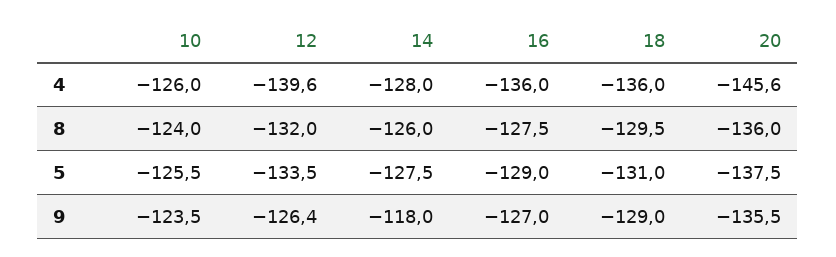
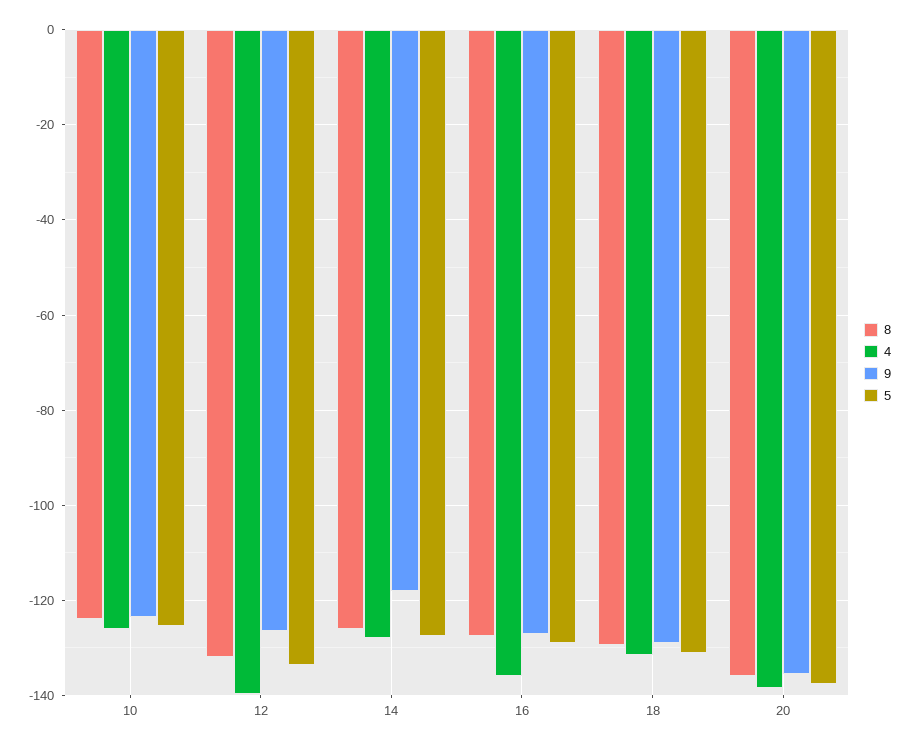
4, 18: -136 -> -132
4, 20: -145.6 -> -138

